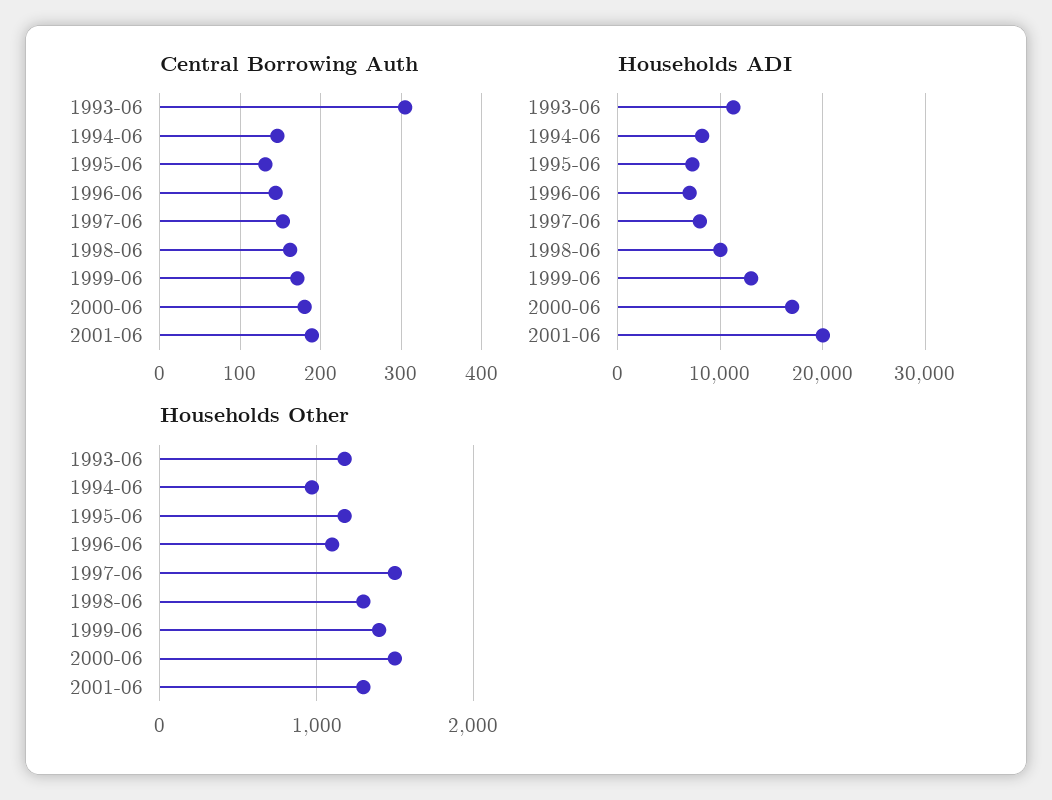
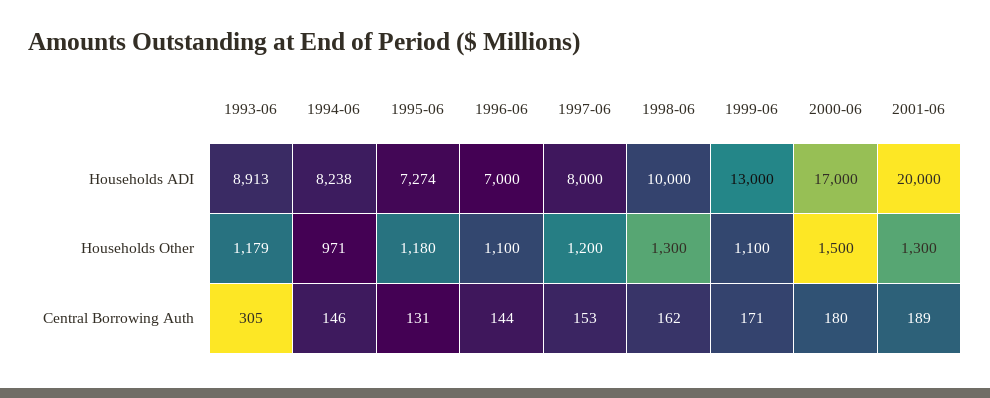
Households ADI, 1993-06: 11000 -> 8913
Households Other, 1997-06: 1500 -> 1200
Households Other, 1999-06: 1400 -> 1100

